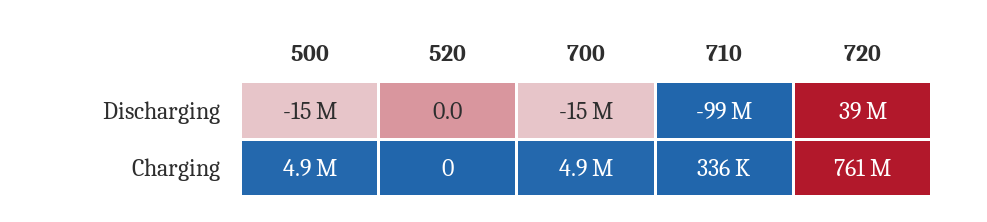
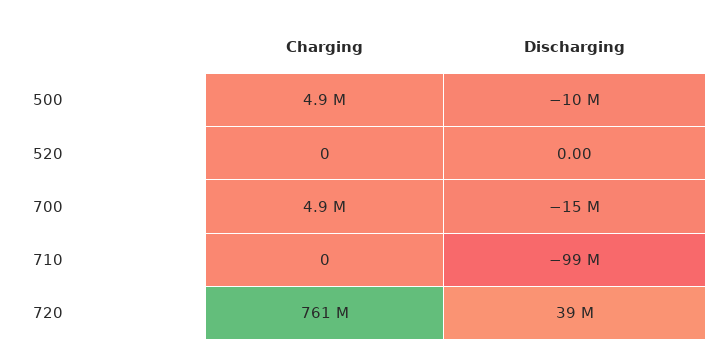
500, Discharging: -15000000 -> -10000000
710, Charging: 336000 -> 0

